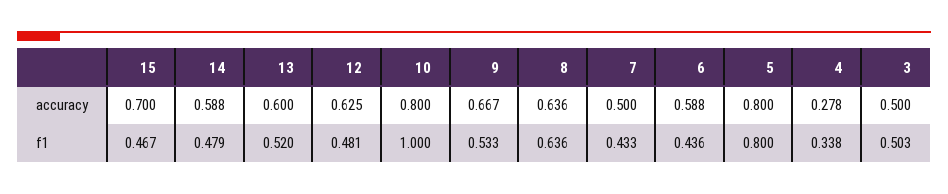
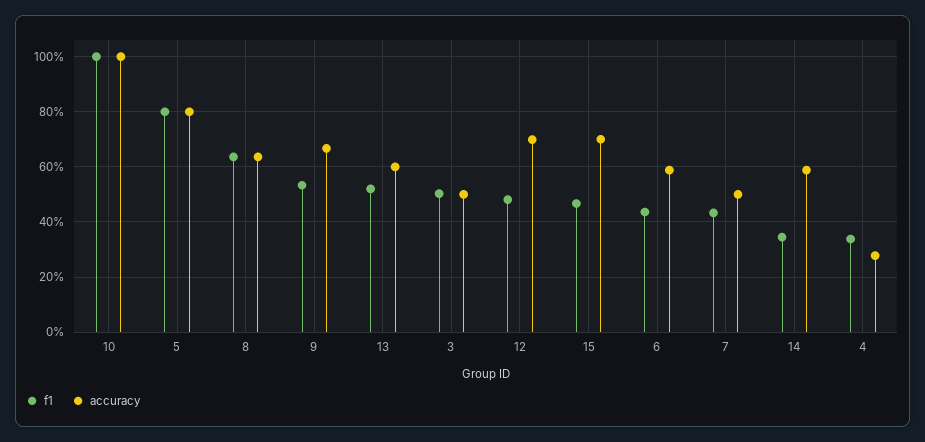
accuracy, 12: 0.625 -> 0.7
accuracy, 10: 0.8 -> 1
f1, 14: 0.479 -> 0.35

